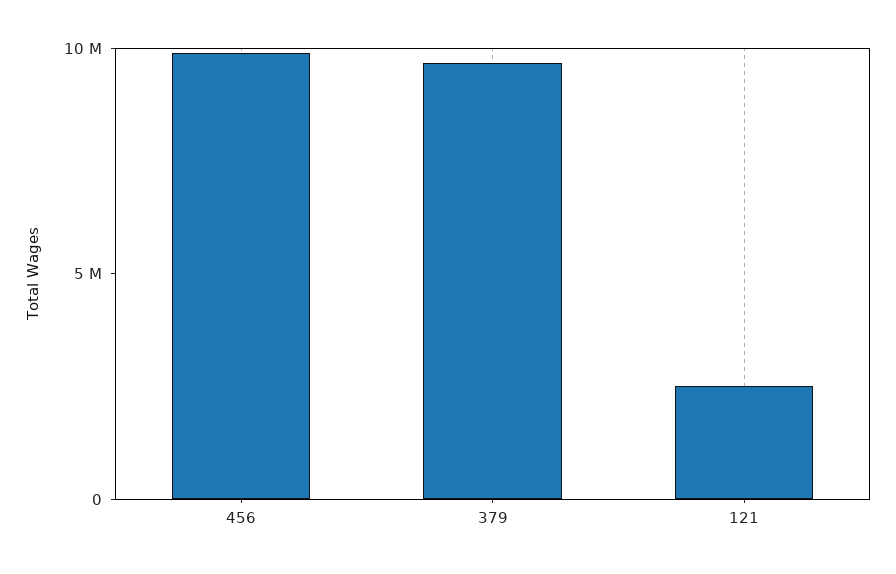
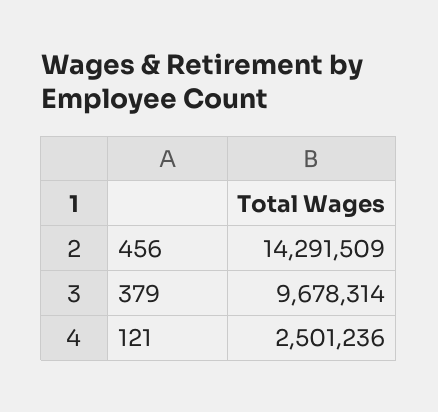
456: 10000000 -> 14291509

